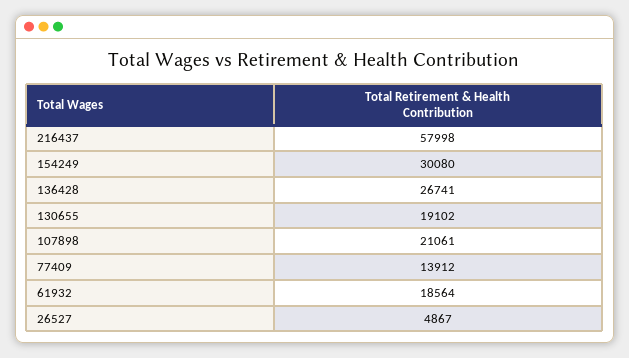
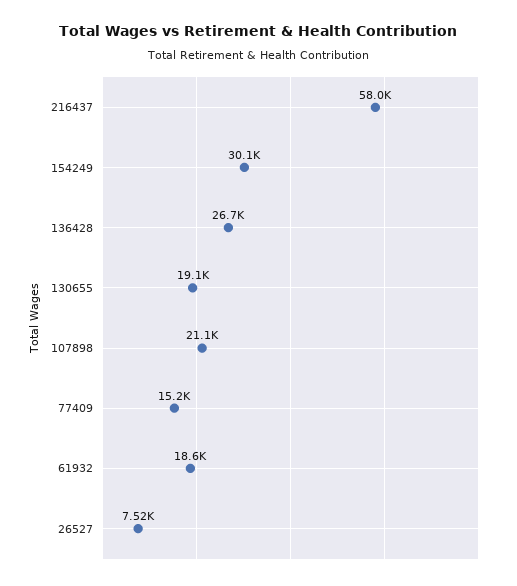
77409: 13912 -> 15200
26527: 4867 -> 7520

